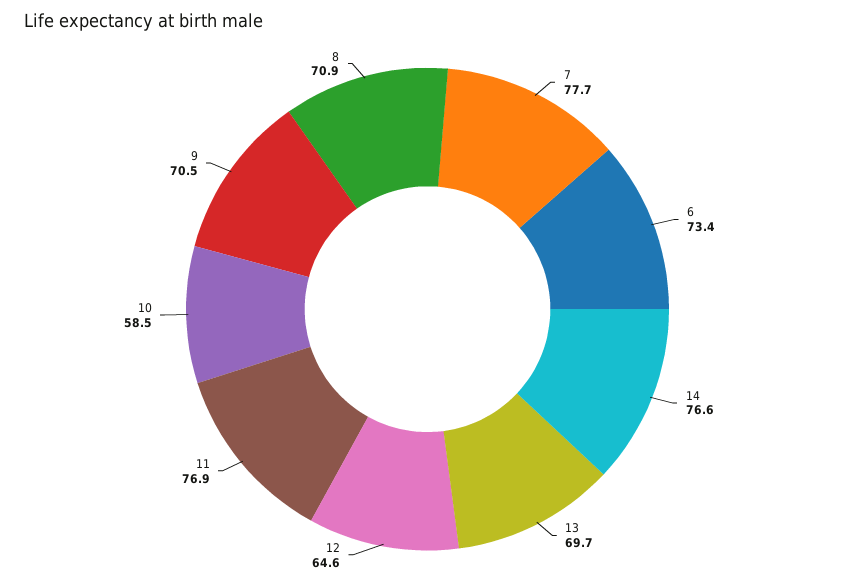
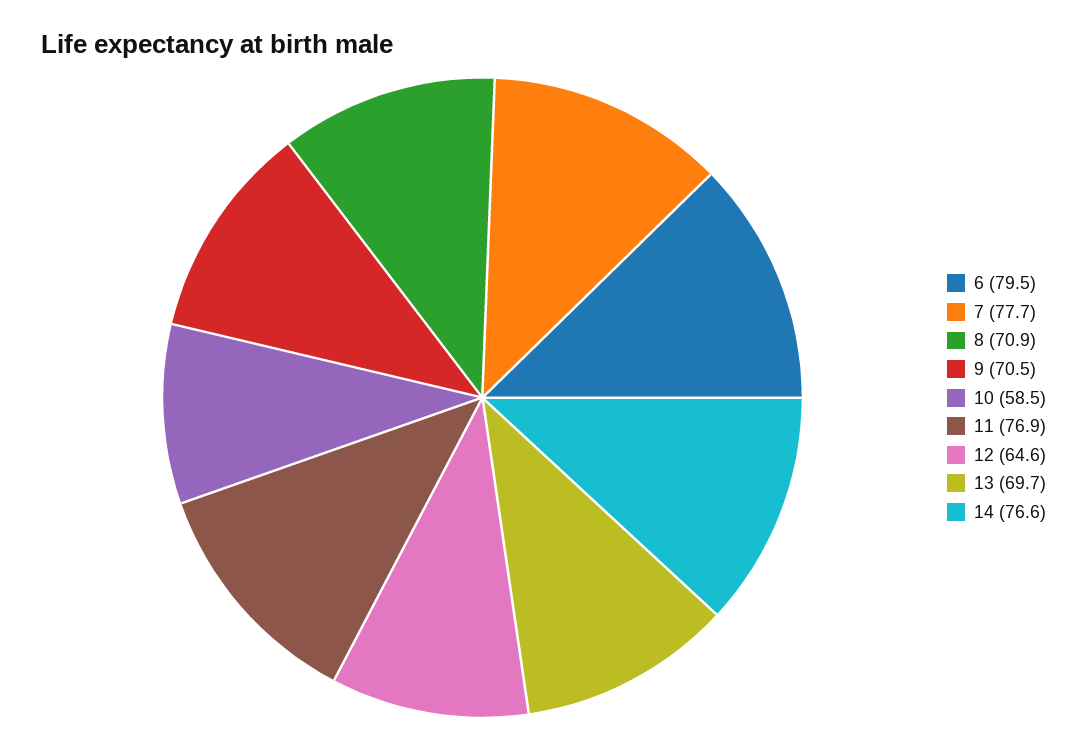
6: 73.4 -> 79.5

